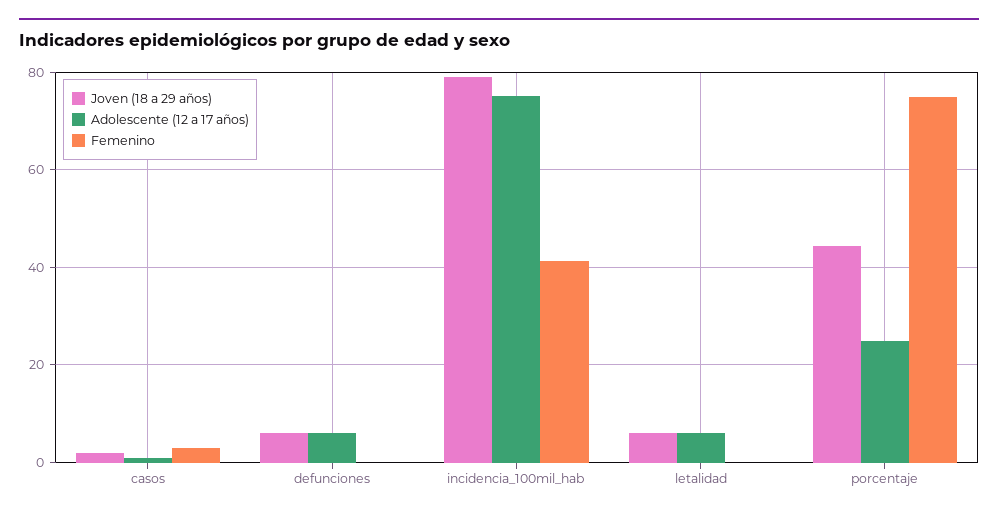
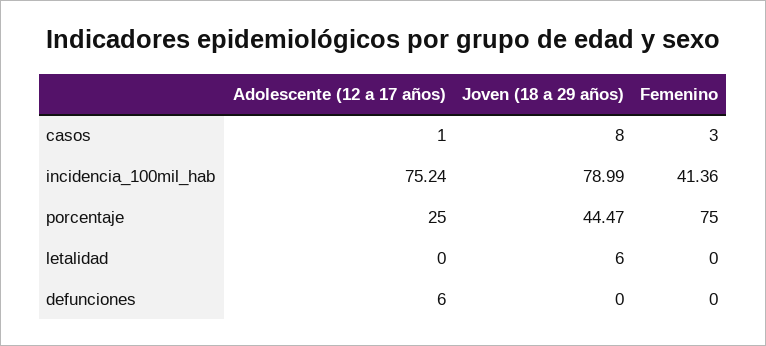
Joven (18 a 29 años), casos: 2 -> 8
Joven (18 a 29 años), defunciones: 6 -> 0
Adolescente (12 a 17 años), letalidad: 6 -> 0

